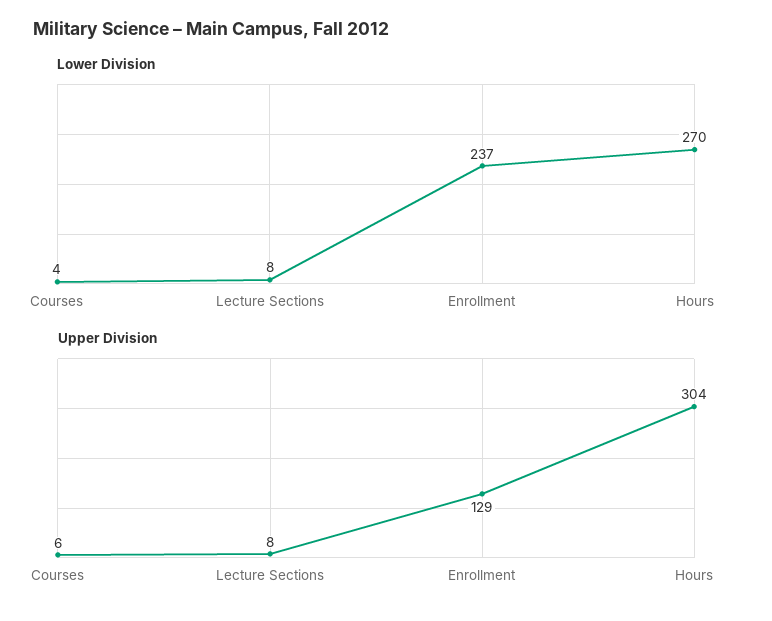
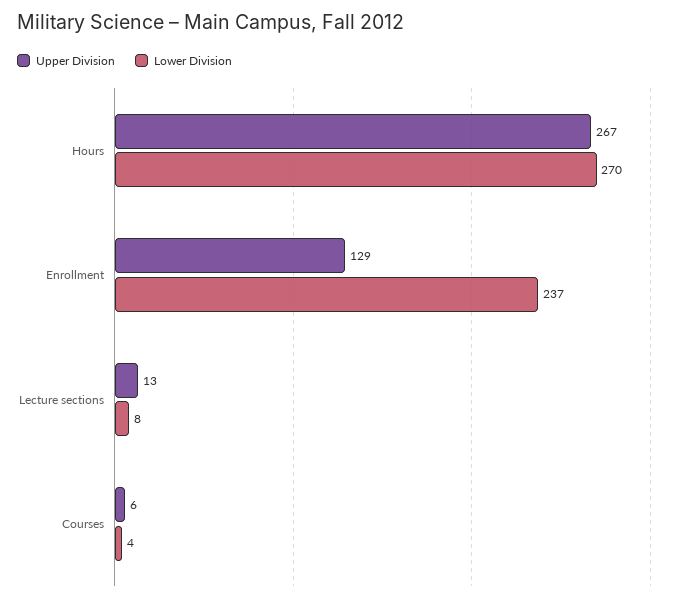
Upper Division, Lecture Sections: 8 -> 13
Upper Division, Hours: 304 -> 267

